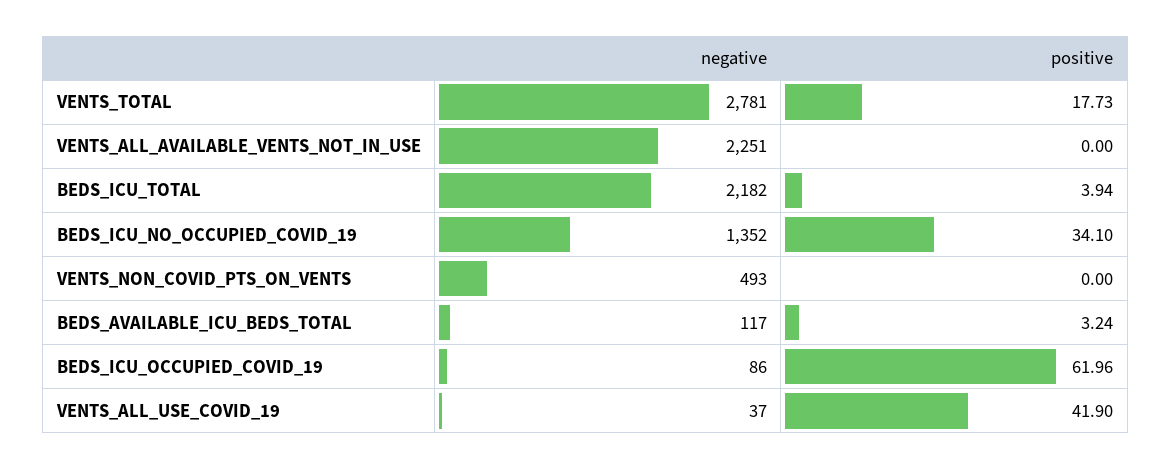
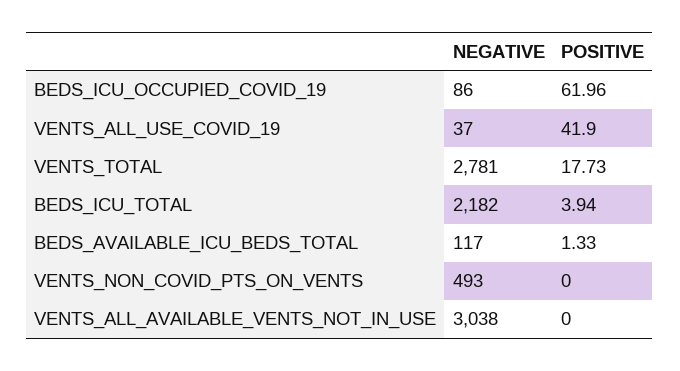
negative, VENTS_ALL_AVAILABLE_VENTS_NOT_IN_USE: 2251 -> 3038
negative, BEDS_ICU_NO_OCCUPIED_COVID_19: 1352 -> none
positive, BEDS_ICU_NO_OCCUPIED_COVID_19: 34.1 -> none
positive, BEDS_AVAILABLE_ICU_BEDS_TOTAL: 3.24 -> 1.33

